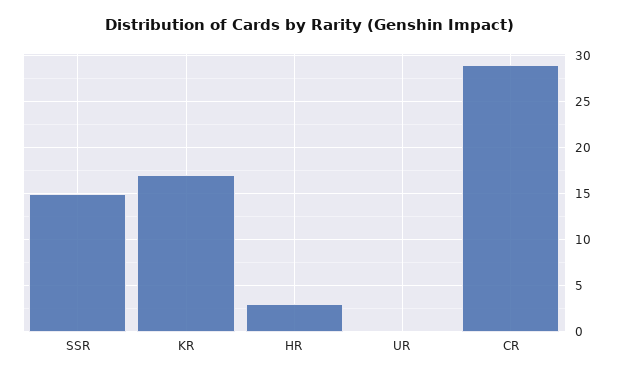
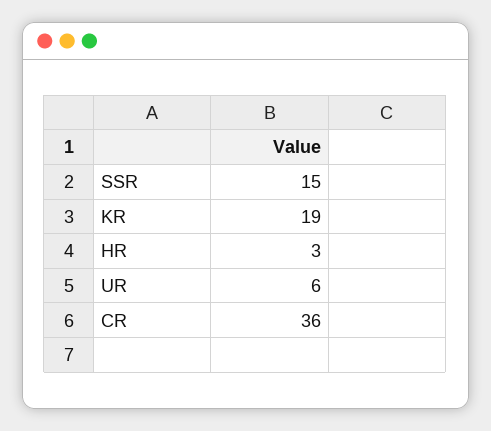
KR: 17 -> 19
UR: 0 -> 6
CR: 29 -> 36

